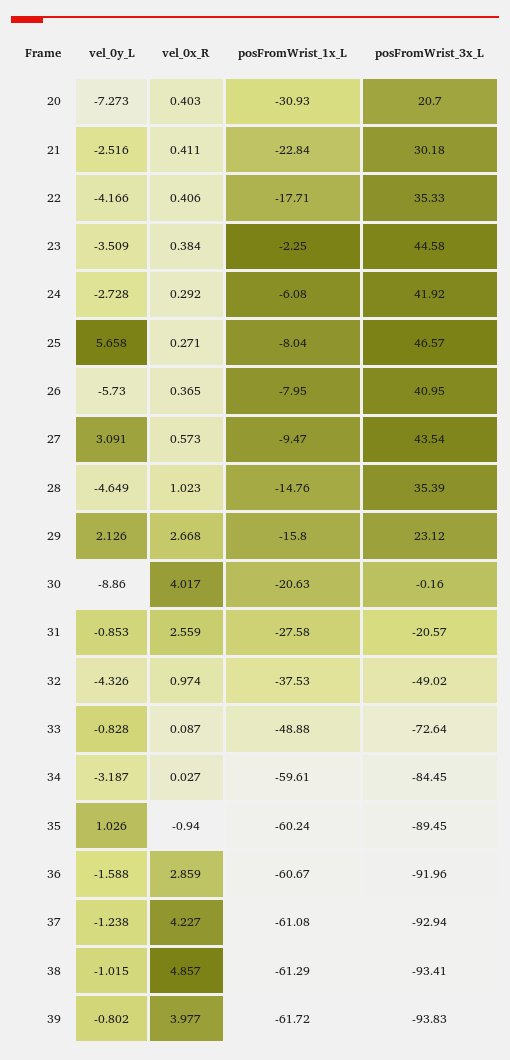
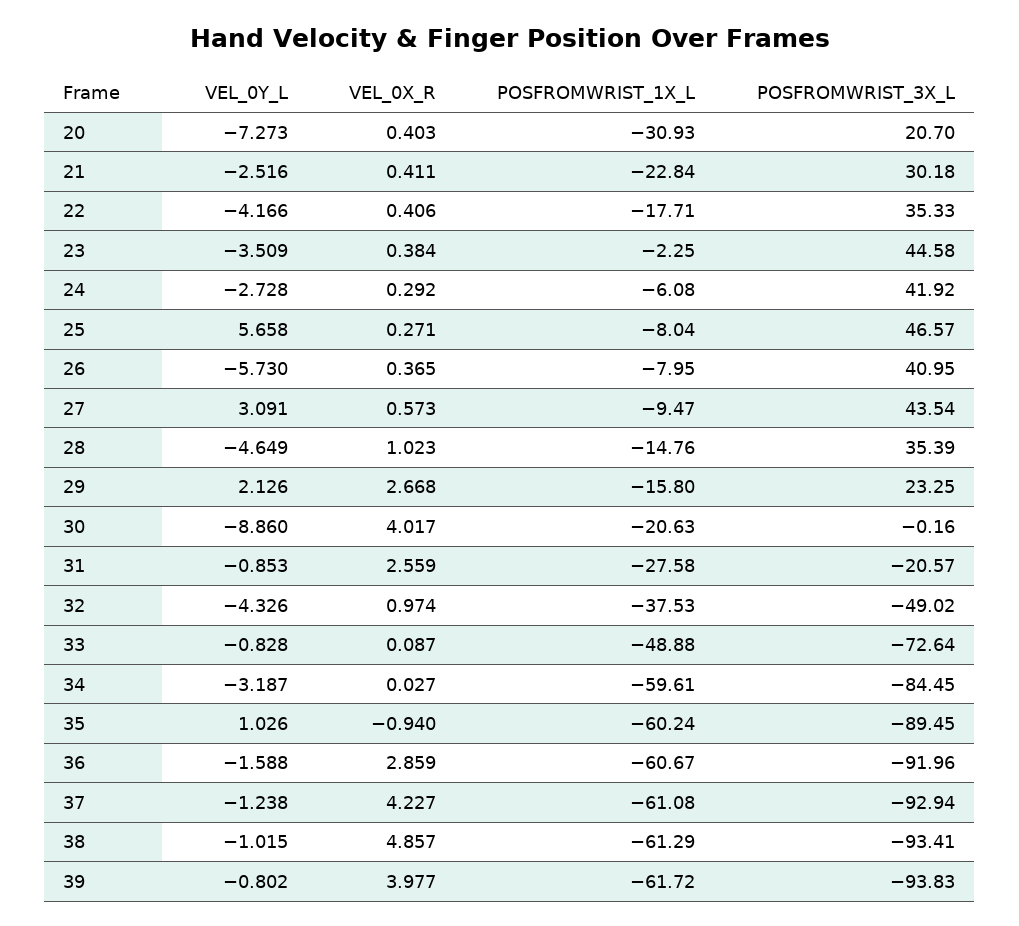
posFromWrist_3x_L, 29: 23.12 -> 23.25

